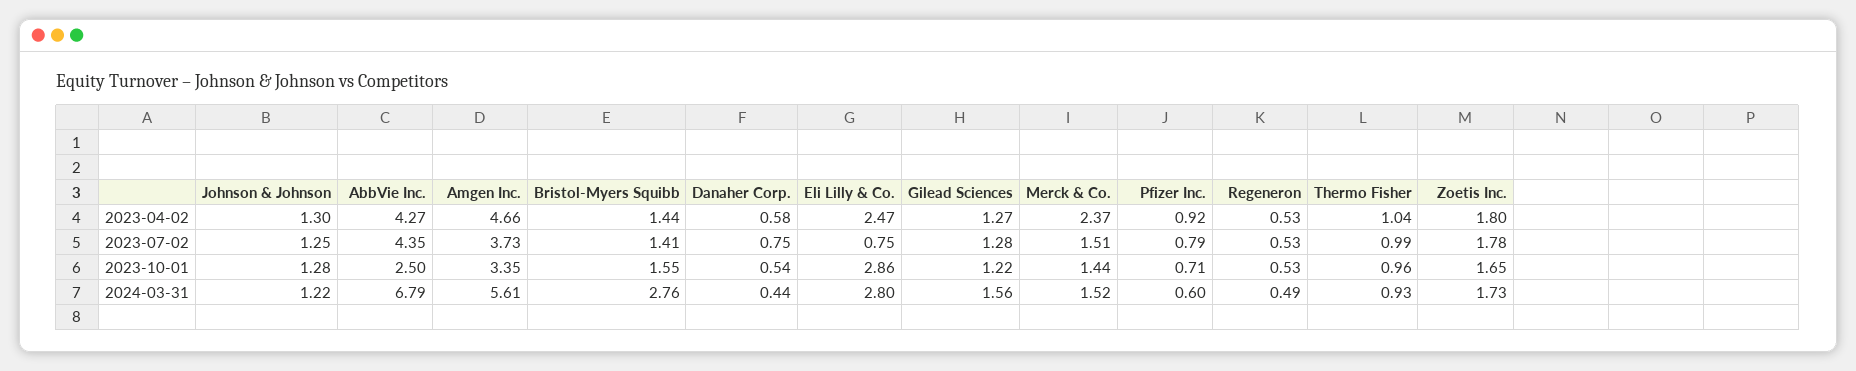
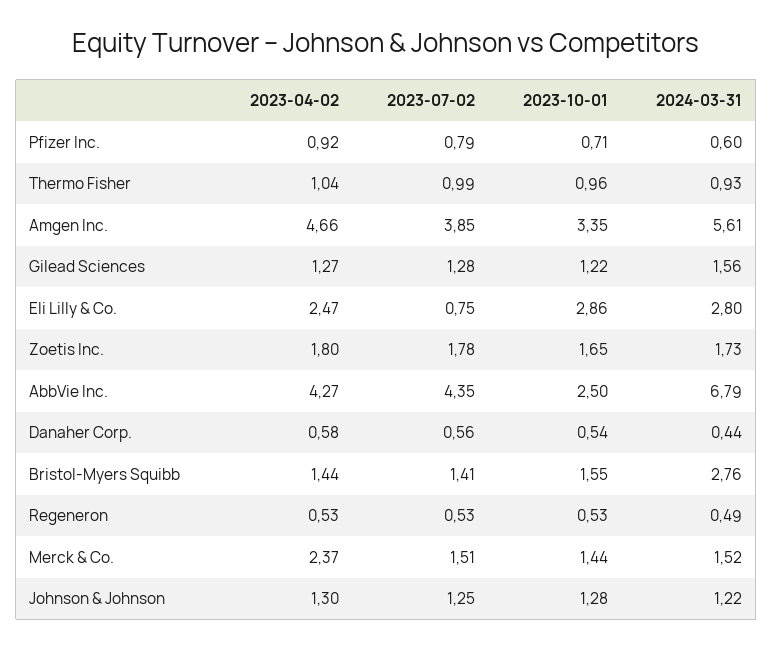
Amgen Inc., 2023-07-02: 3.73 -> 3.85
Danaher Corp., 2023-07-02: 0.75 -> 0.56

